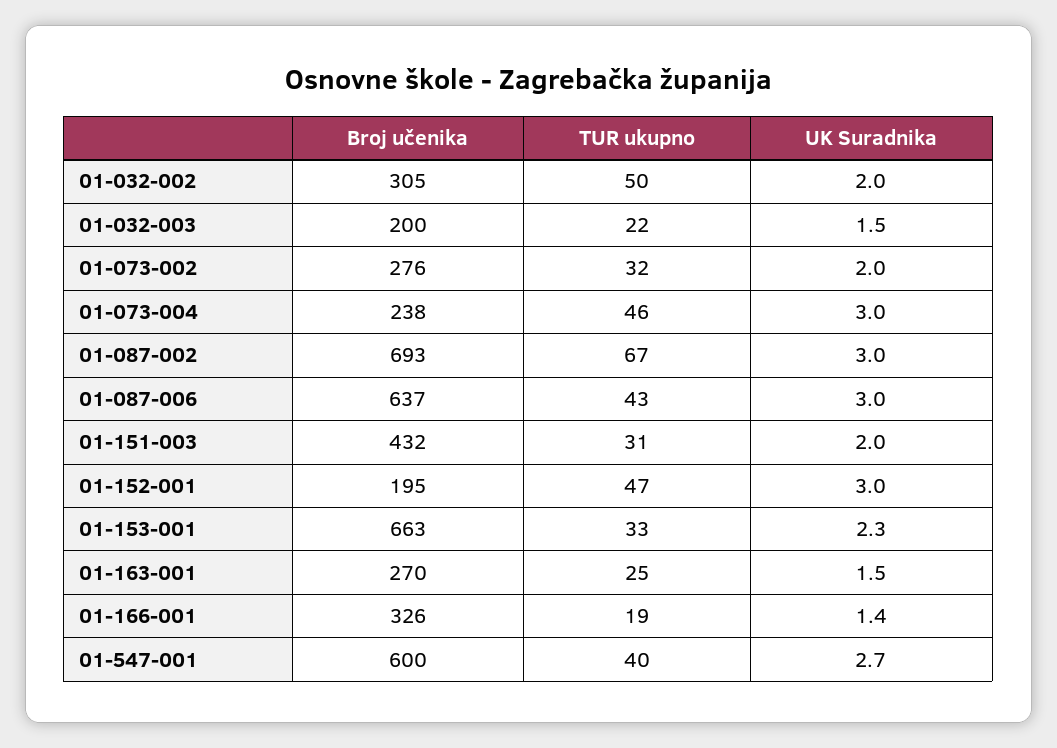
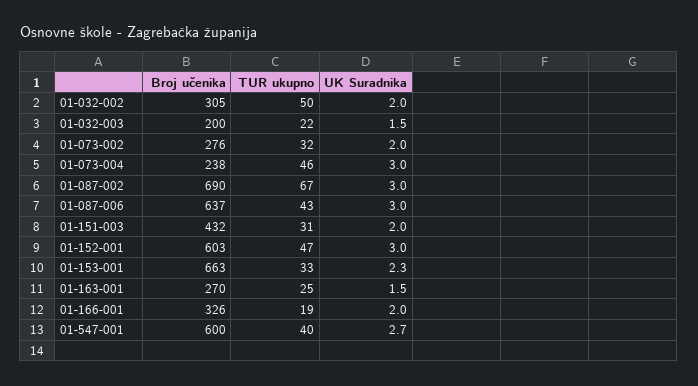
Broj učenika, 01-087-002: 693 -> 690
Broj učenika, 01-152-001: 195 -> 603
UK Suradnika, 01-166-001: 1.4 -> 2

